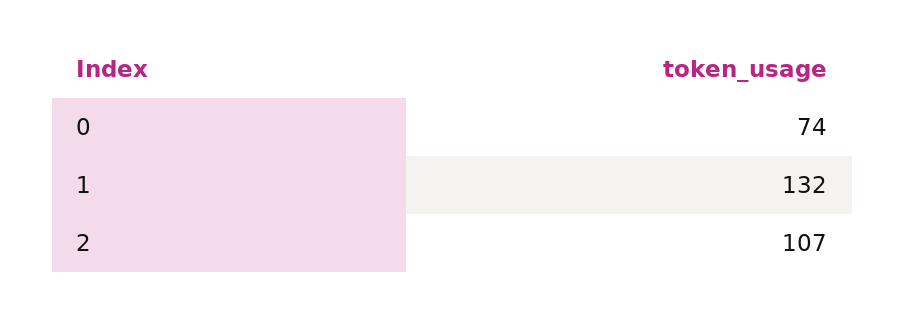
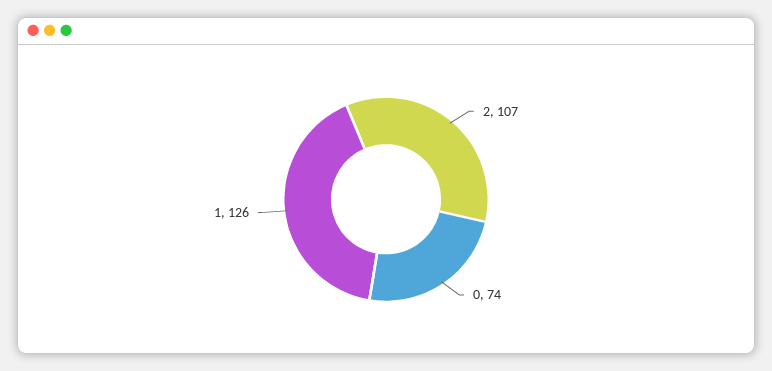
1: 132 -> 126

